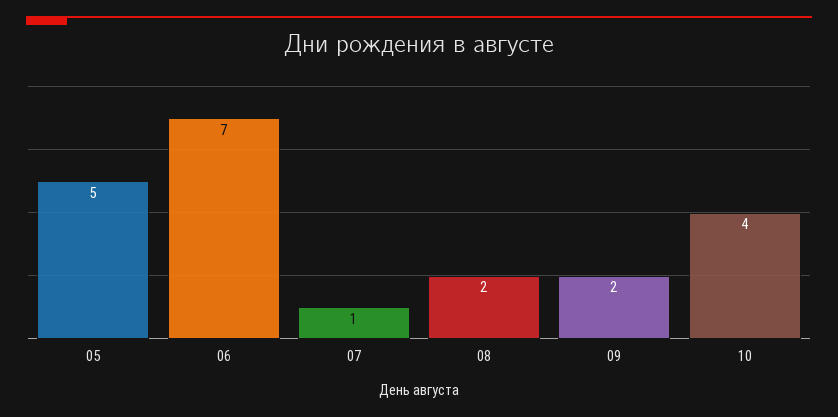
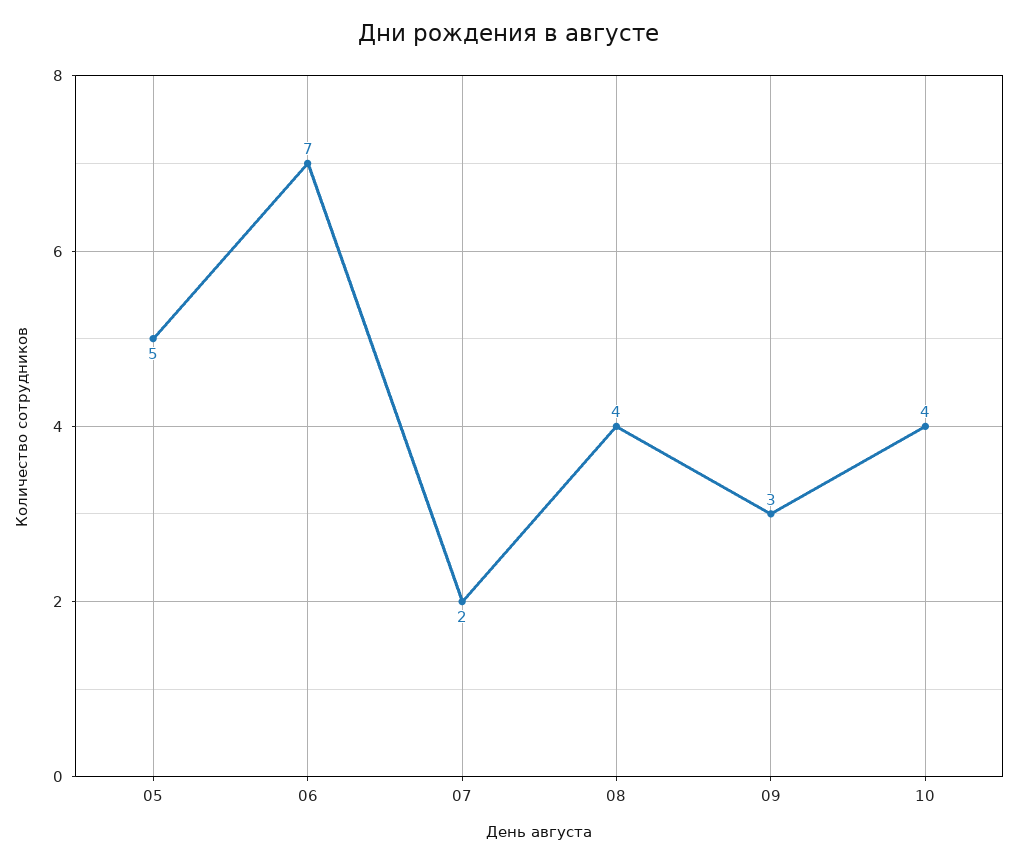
07: 1 -> 2
08: 2 -> 4
09: 2 -> 3

